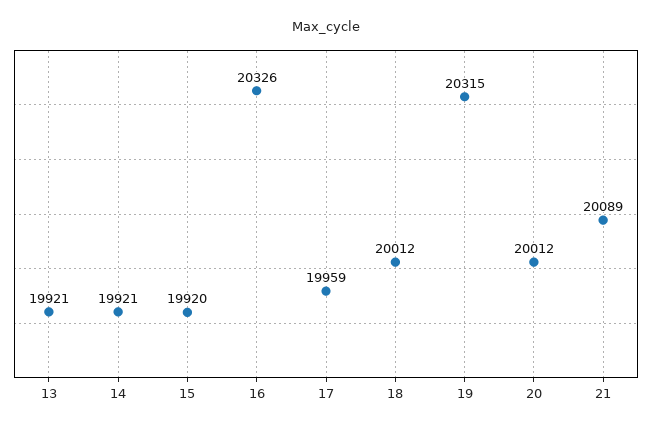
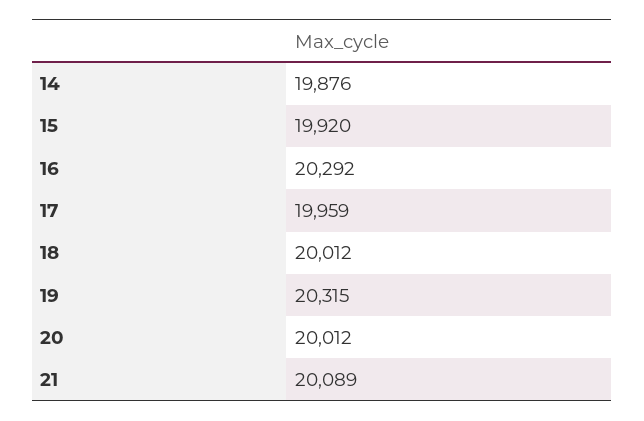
13: 19921 -> none
14: 19921 -> 19876
16: 20326 -> 20292

